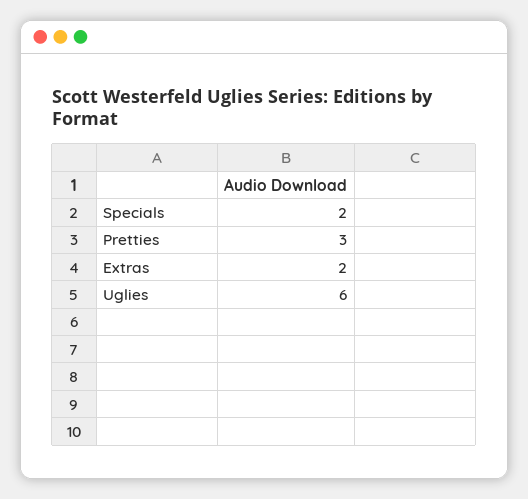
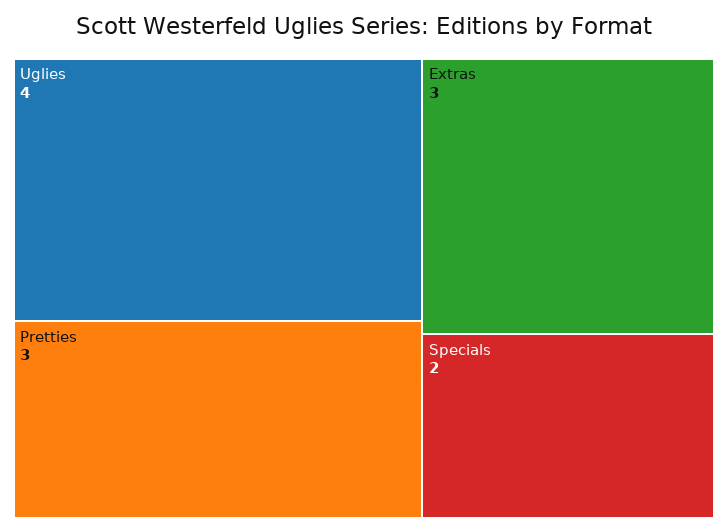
Extras: 2 -> 3
Uglies: 6 -> 4

